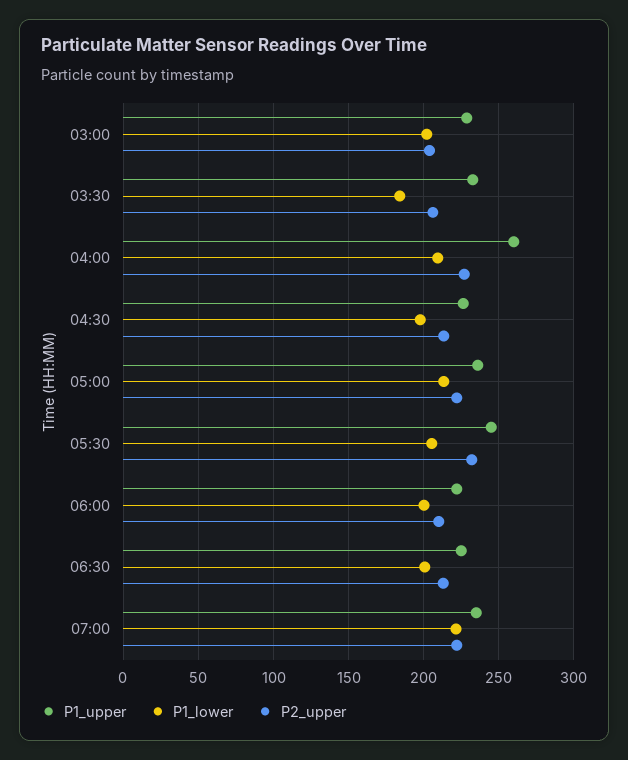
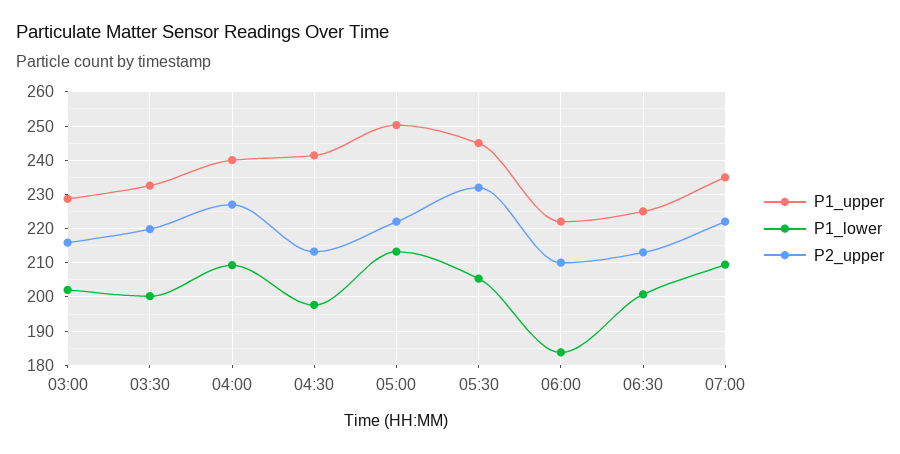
P2_upper, 03:00: 205 -> 216
P1_lower, 03:30: 185 -> 200
P2_upper, 03:30: 205 -> 220
P1_upper, 04:00: 260 -> 240
P1_upper, 04:30: 225 -> 242
P1_upper, 05:00: 235 -> 250
P1_lower, 06:00: 200 -> 184
P1_lower, 07:00: 220 -> 210

